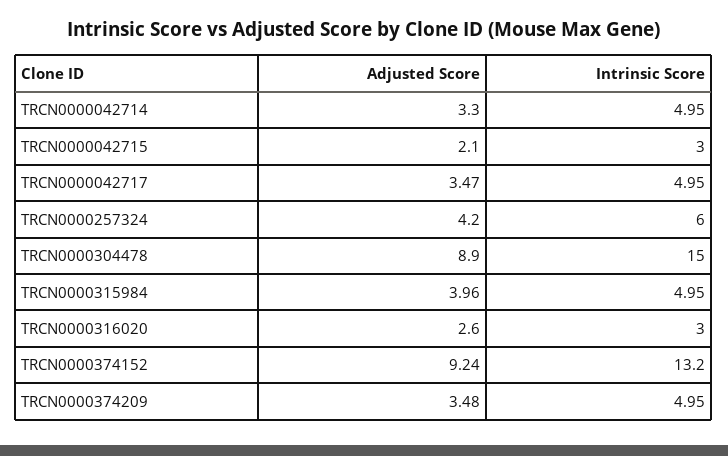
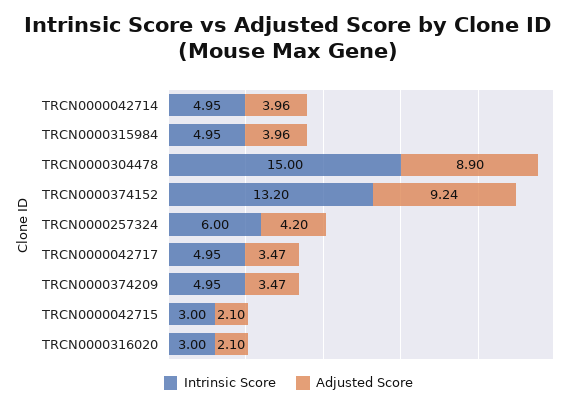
Adjusted Score, TRCN0000042714: 3.3 -> 3.96
Adjusted Score, TRCN0000316020: 2.6 -> 2.1
Adjusted Score, TRCN0000374209: 3.48 -> 3.47

